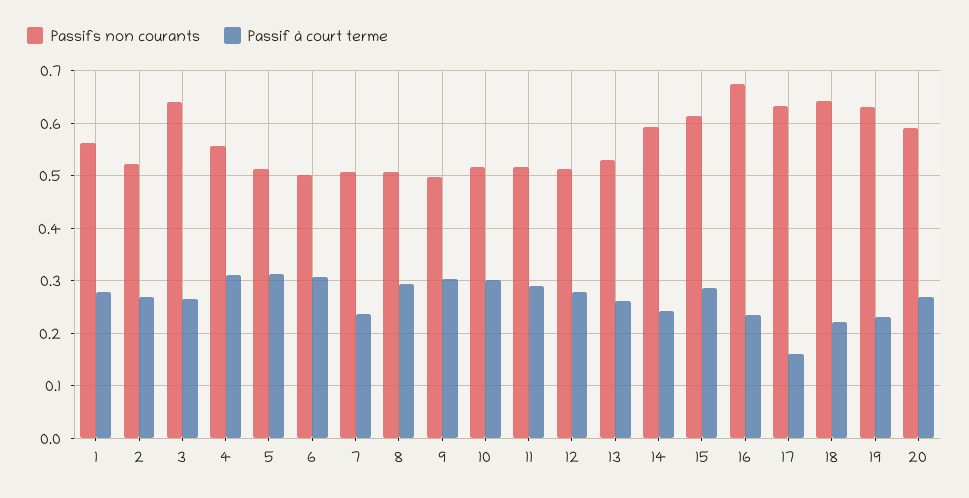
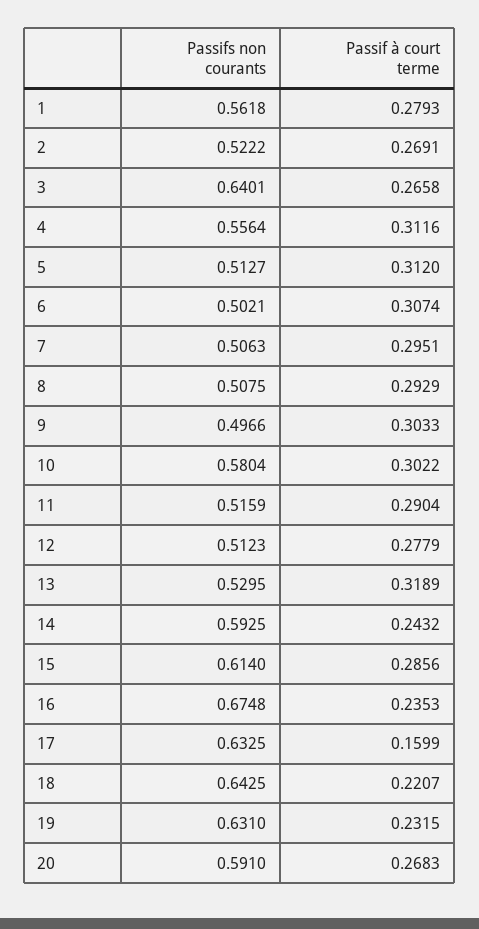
Passif à court terme, 7: 0.24 -> 0.2951
Passifs non courants, 10: 0.52 -> 0.5804
Passif à court terme, 13: 0.26 -> 0.3189

